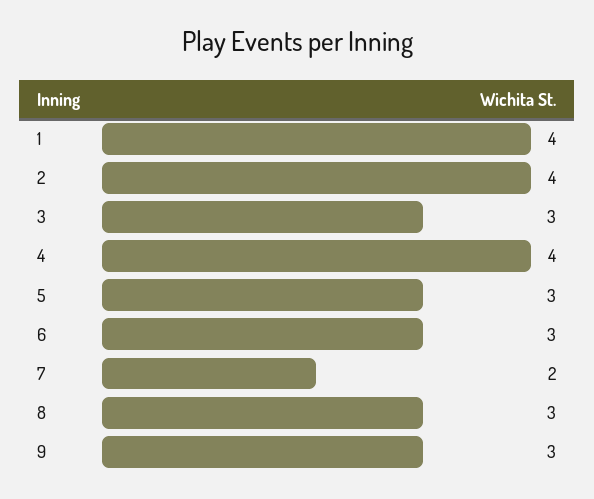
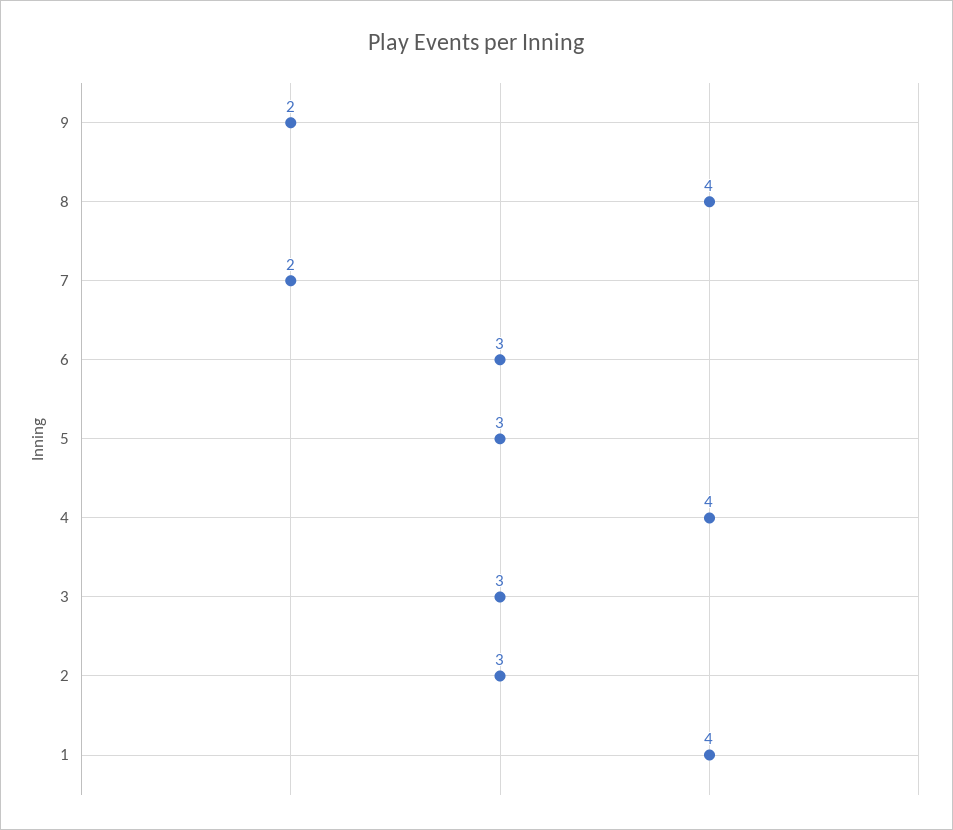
2: 4 -> 3
8: 3 -> 4
9: 3 -> 2

